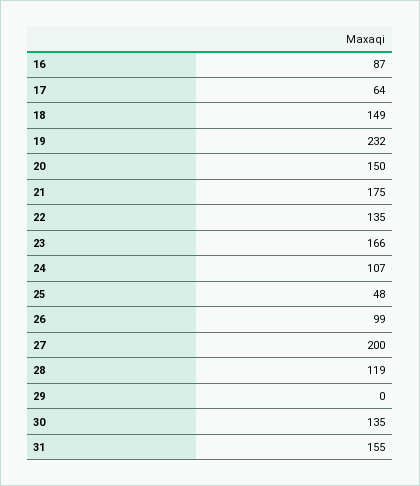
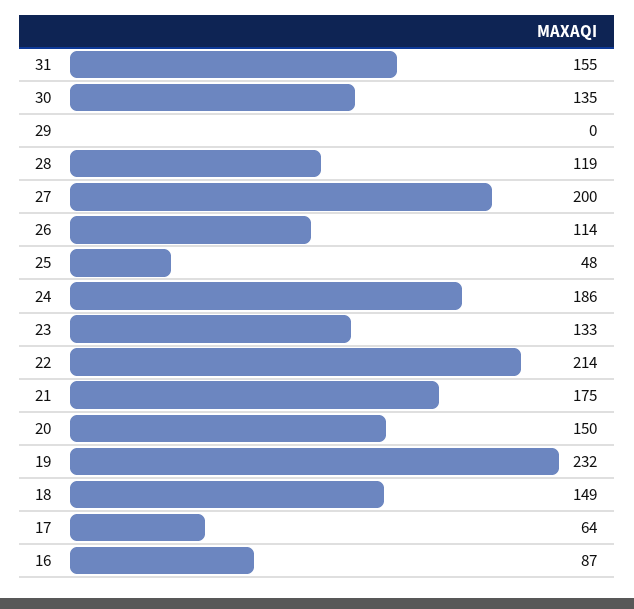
22: 135 -> 214
23: 166 -> 133
24: 107 -> 186
26: 99 -> 114

